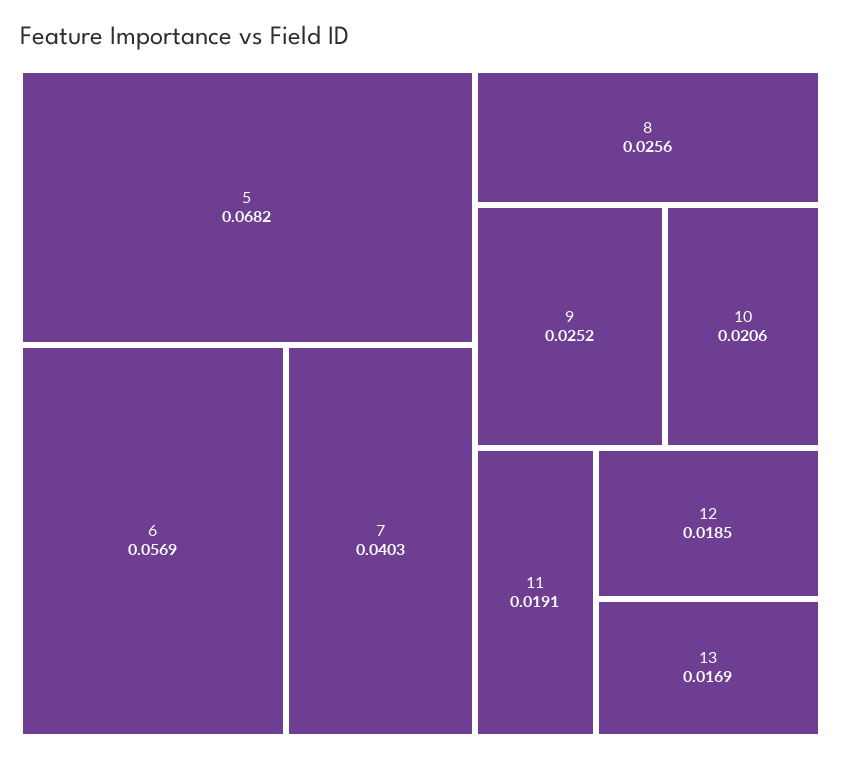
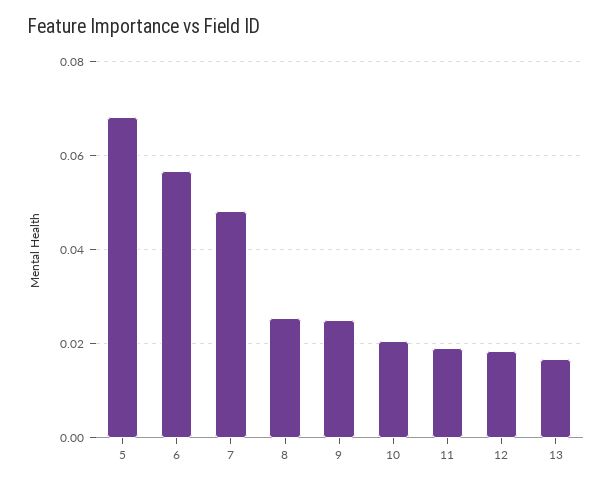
7: 0.0403 -> 0.048

